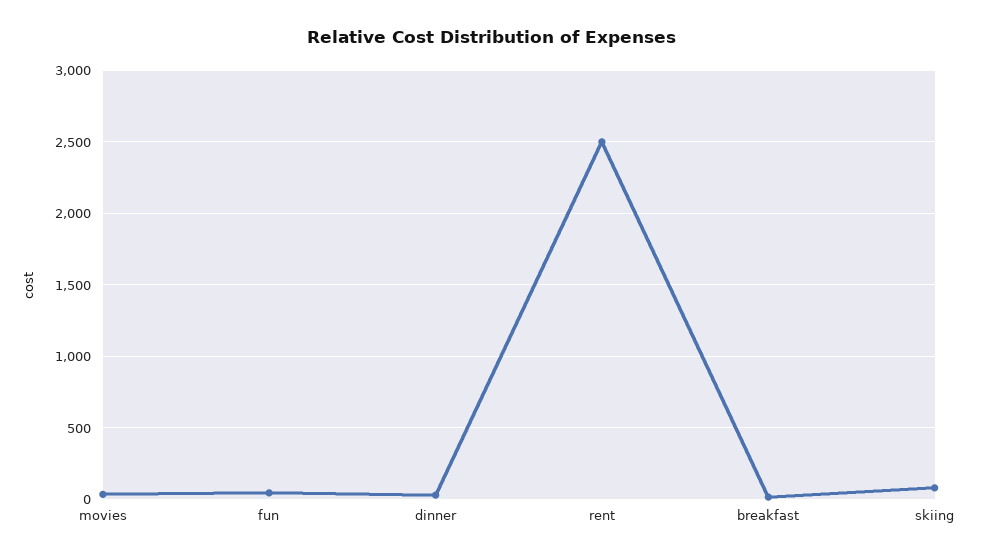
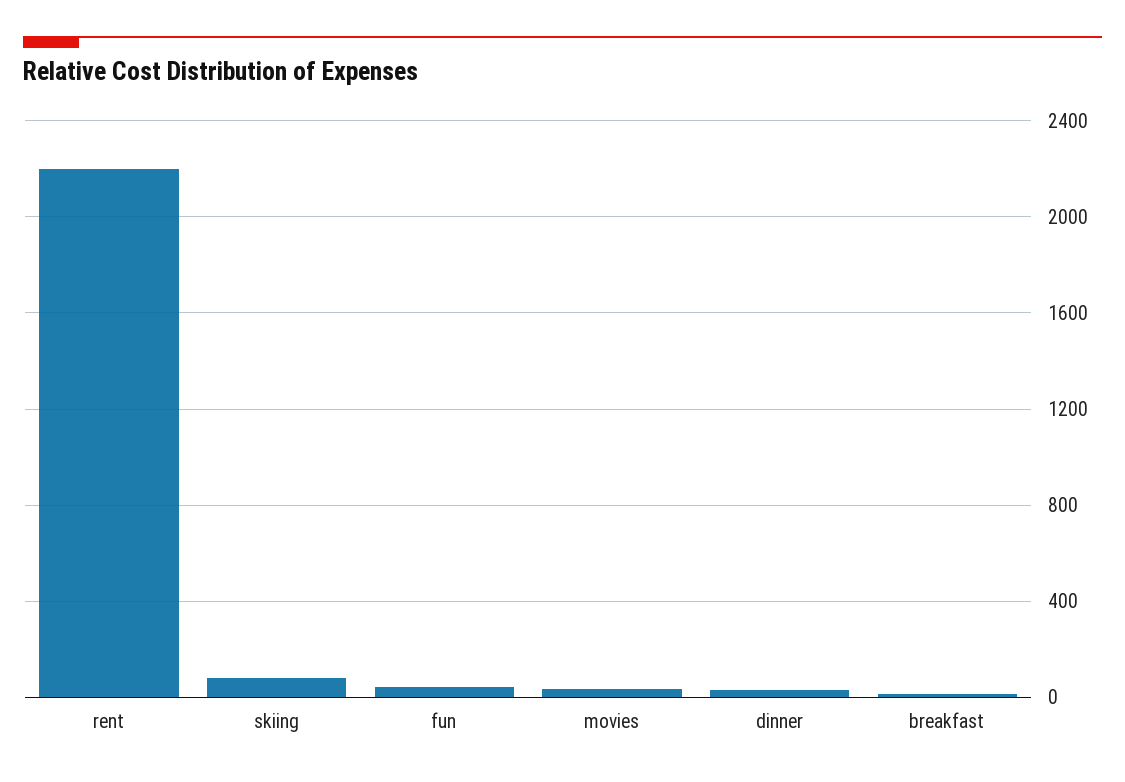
rent: 2500 -> 2200

